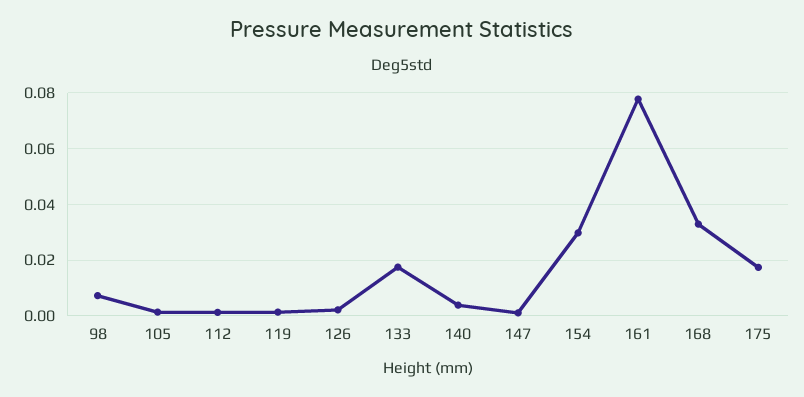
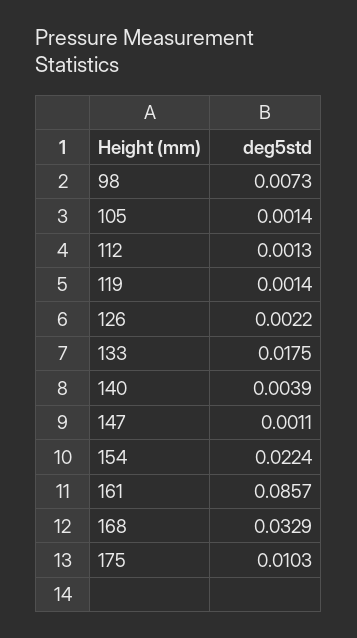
154: 0.03 -> 0.0224
161: 0.0775 -> 0.0857
175: 0.0175 -> 0.0103

